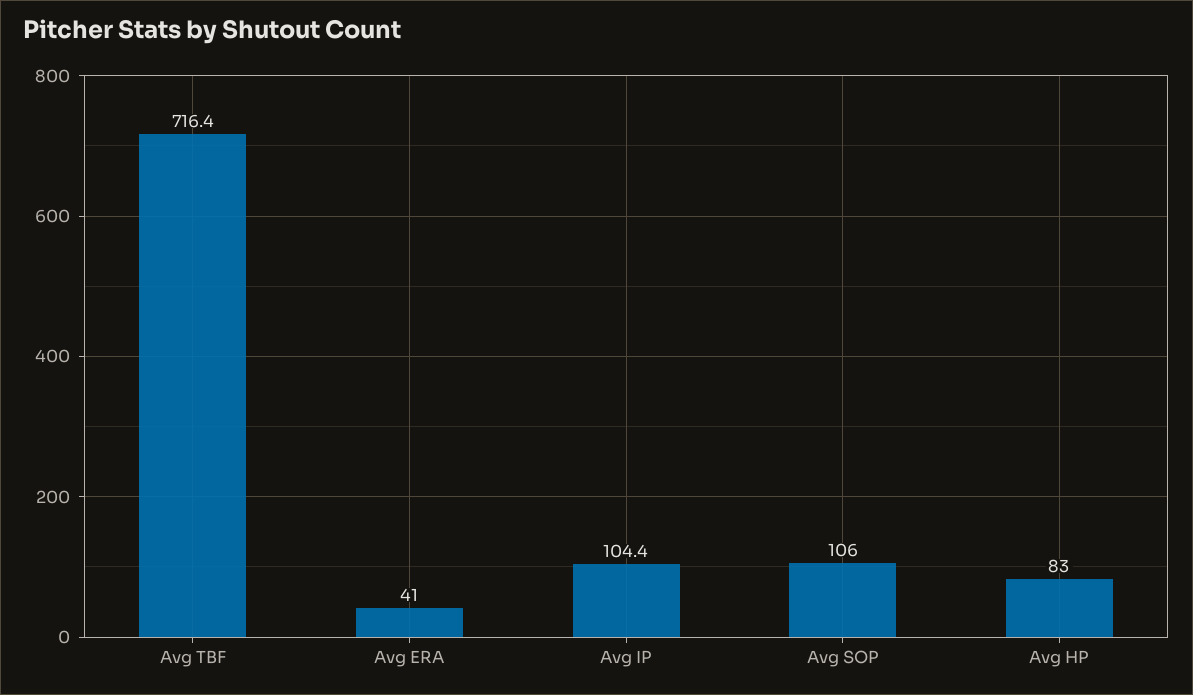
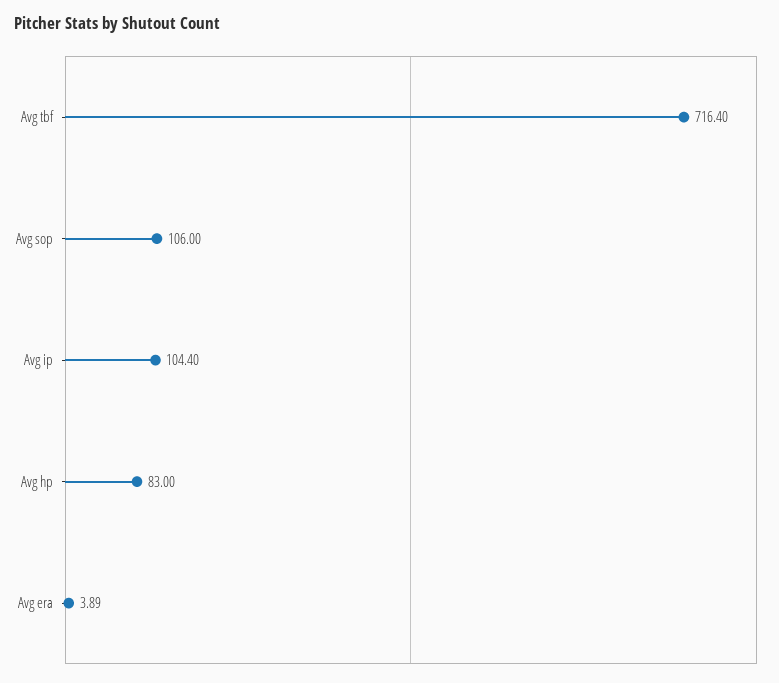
Avg ERA: 41 -> 3.89

